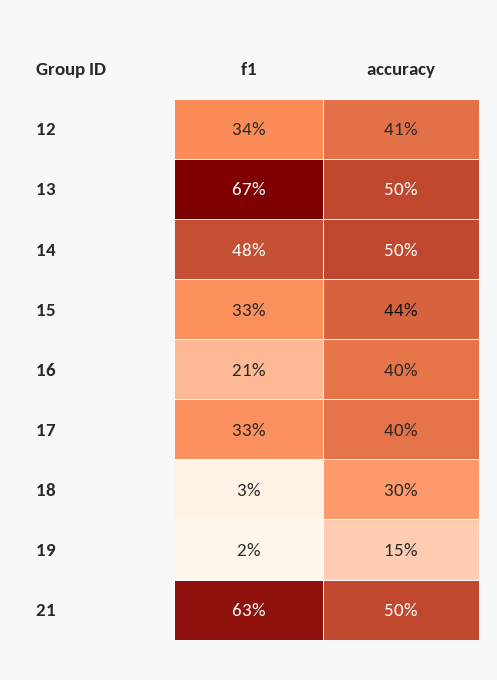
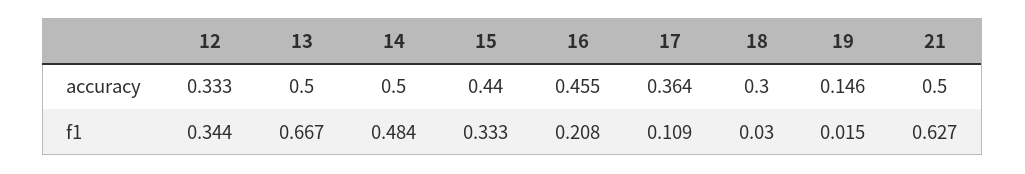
accuracy, 12: 0.41 -> 0.333
accuracy, 16: 0.4 -> 0.455
f1, 17: 0.33 -> 0.109
accuracy, 17: 0.4 -> 0.364

